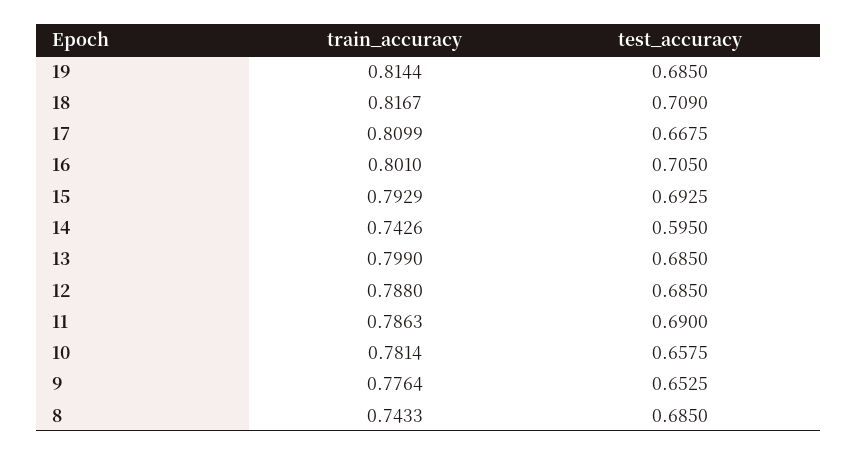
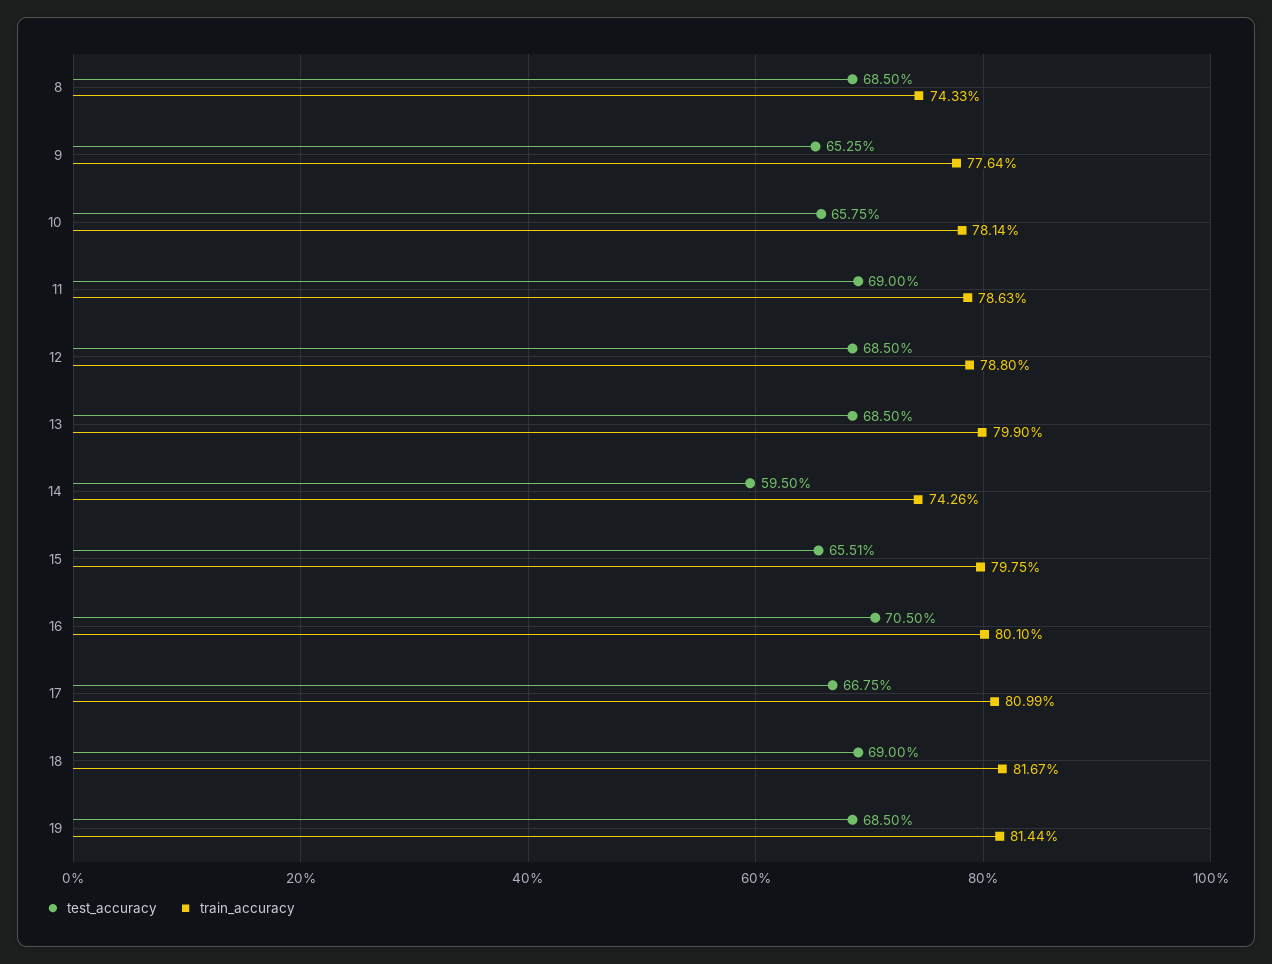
test_accuracy, 18: 0.709 -> 0.69
train_accuracy, 15: 0.7929 -> 0.7975
test_accuracy, 15: 0.6925 -> 0.6551

